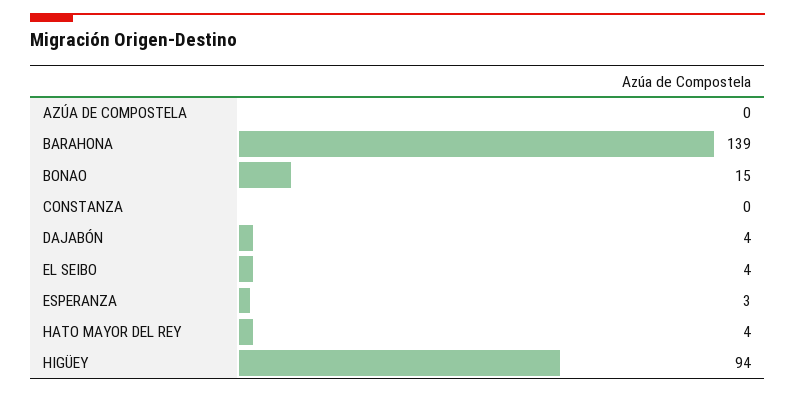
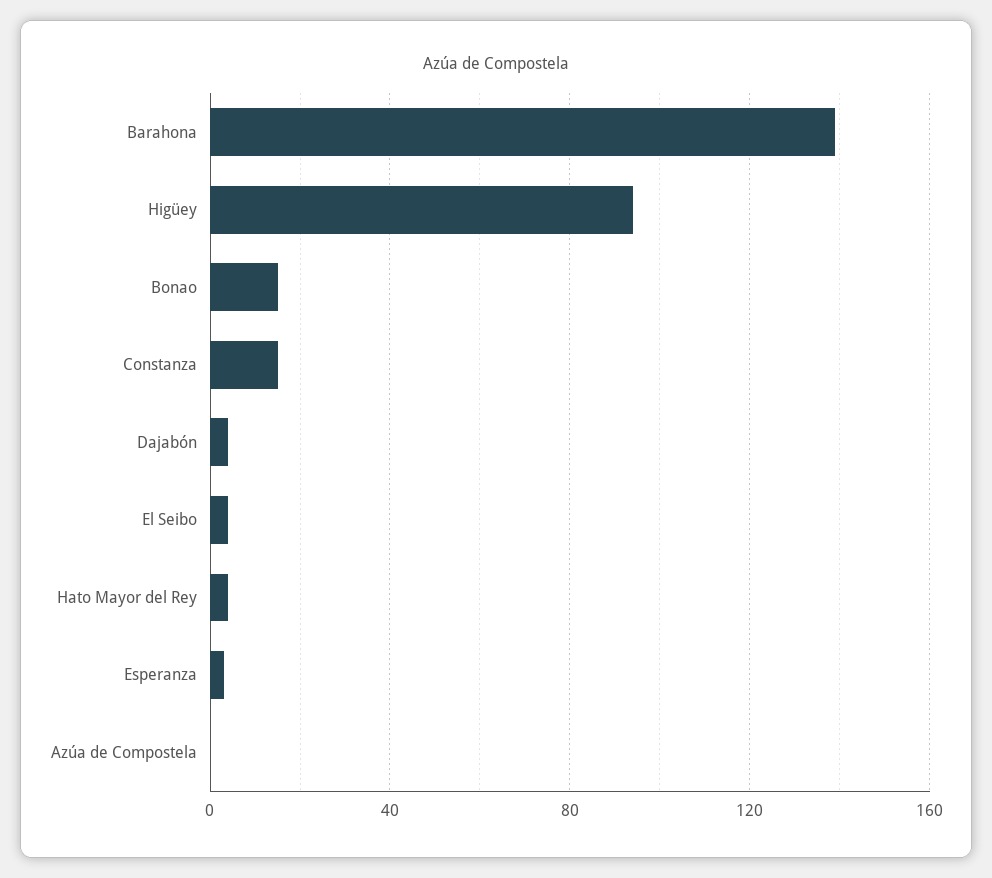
CONSTANZA: 0 -> 15

